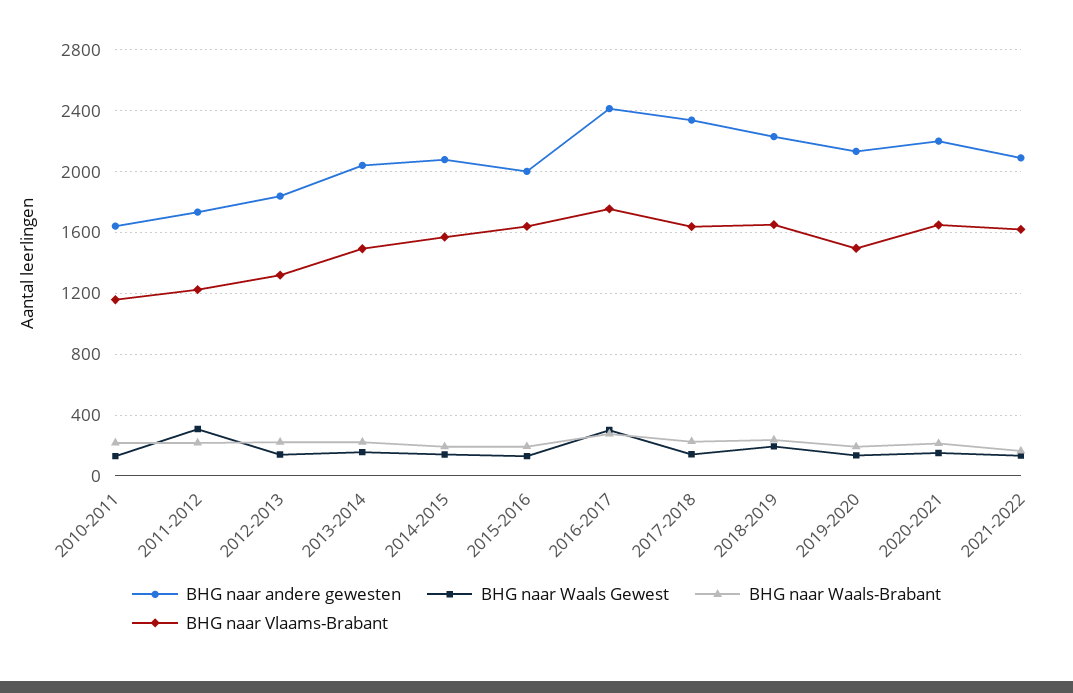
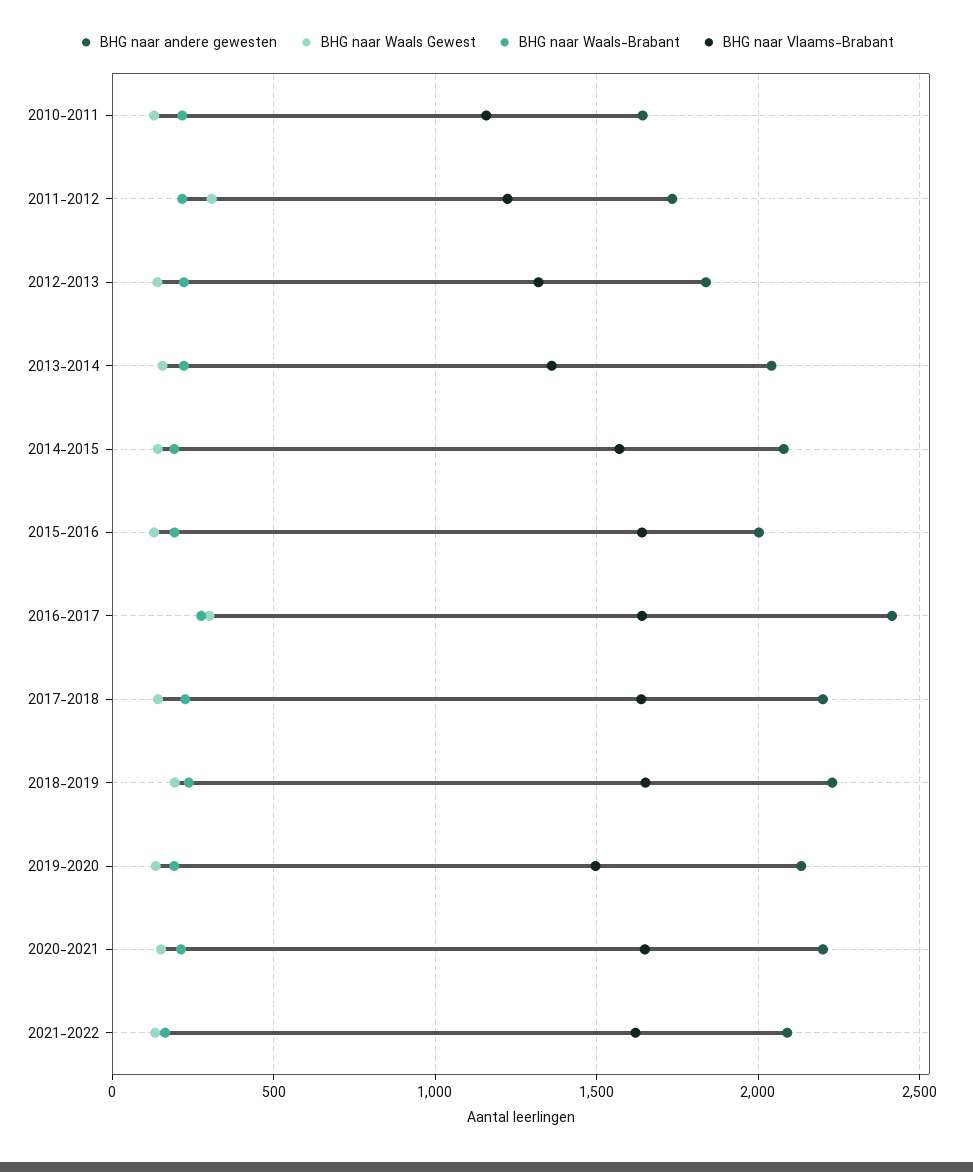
BHG naar Vlaams-Brabant, 2013-2014: 1500 -> 1350
BHG naar Vlaams-Brabant, 2016-2017: 1750 -> 1650
BHG naar andere gewesten, 2017-2018: 2350 -> 2200

